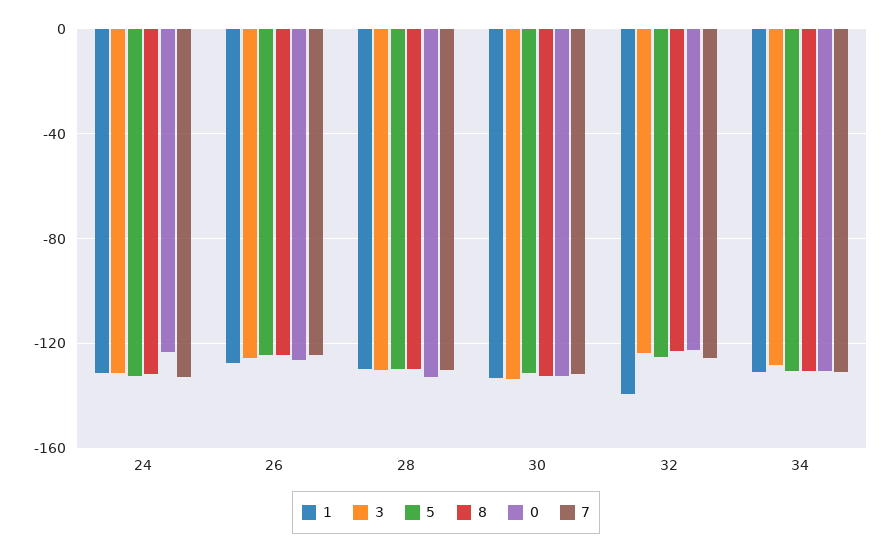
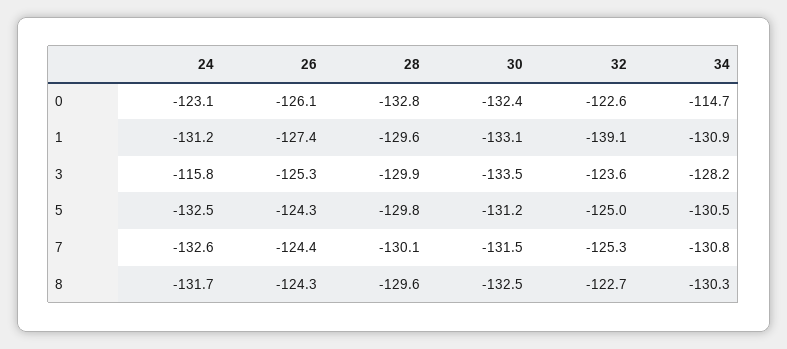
3, 24: -130 -> -115.8
0, 34: -130 -> -114.7

